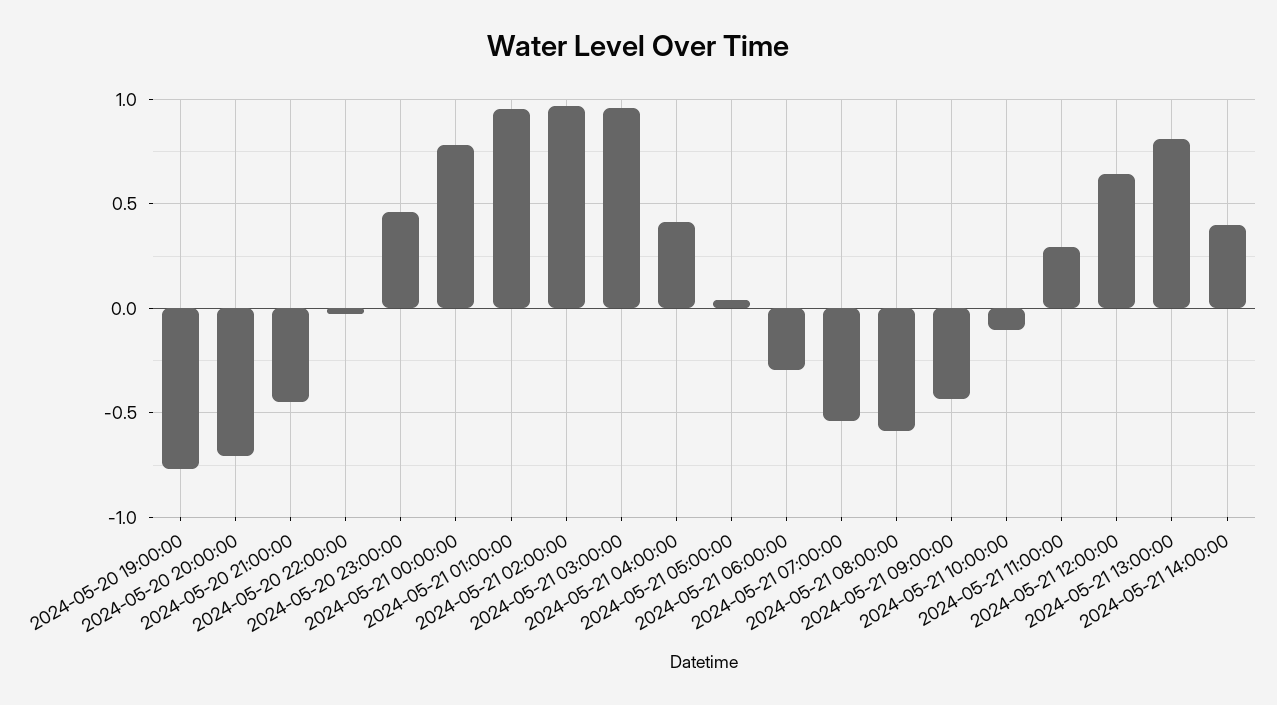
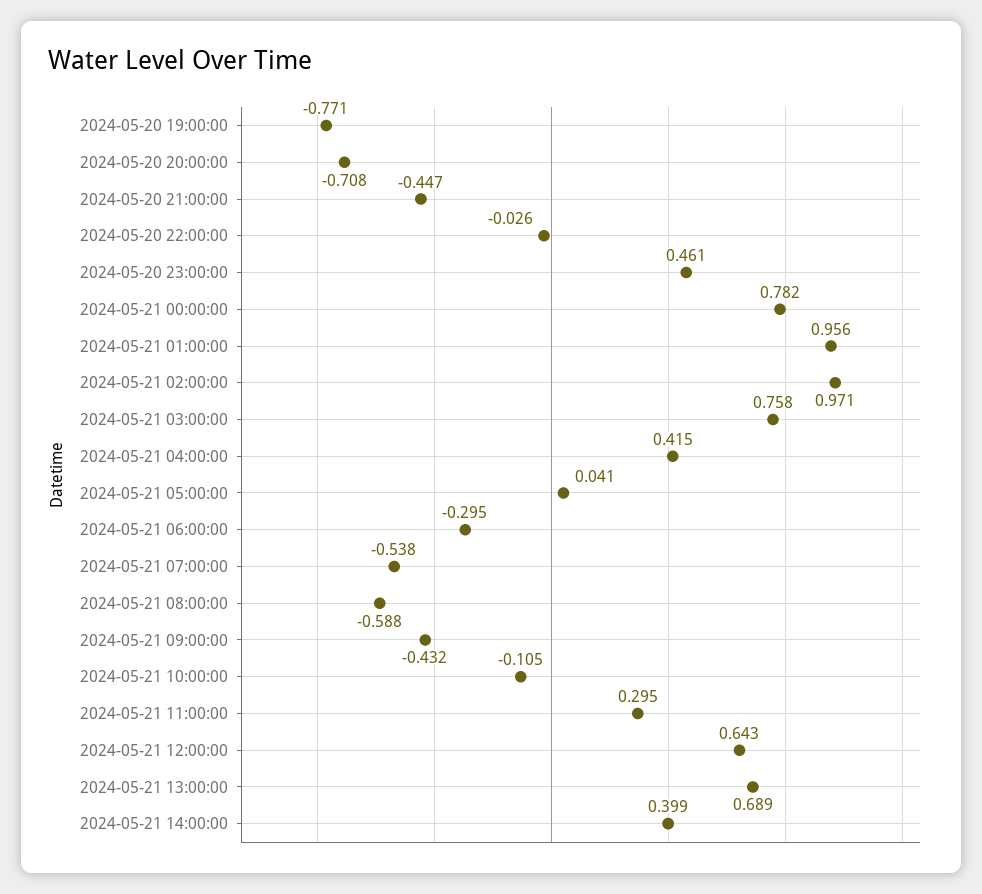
2024-05-21 03:00:00: 0.95 -> 0.758
2024-05-21 13:00:00: 0.8 -> 0.689

